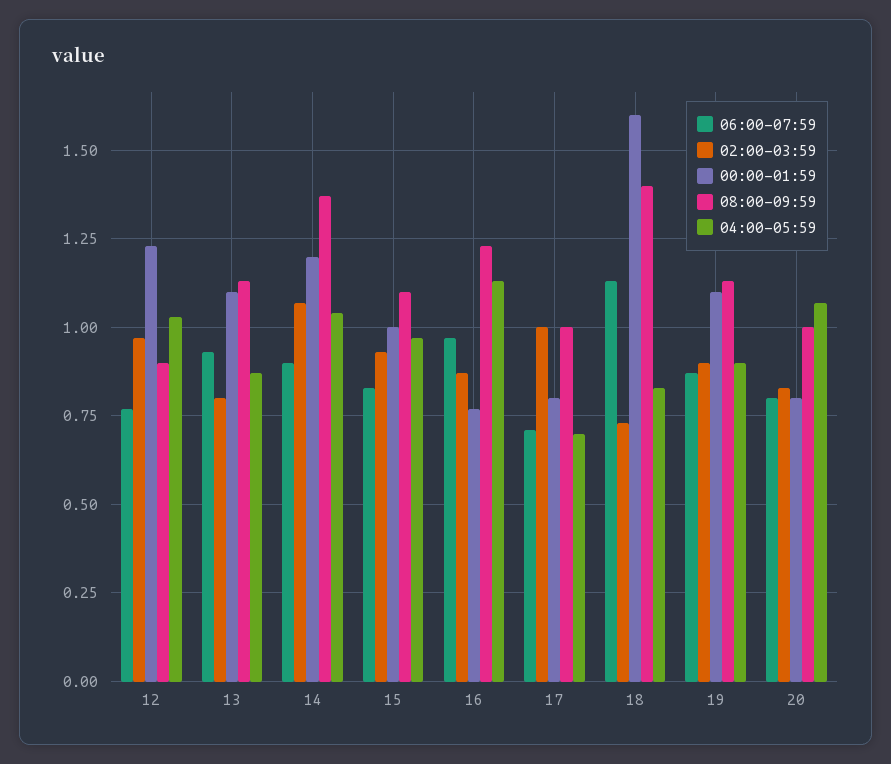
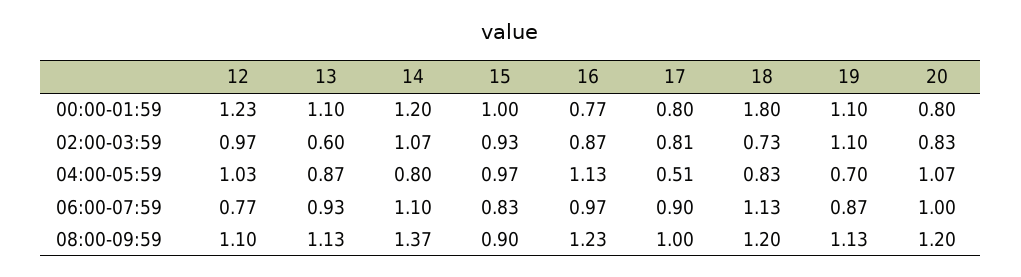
08:00-09:59, 12: 0.9 -> 1.1
02:00-03:59, 13: 0.8 -> 0.6
06:00-07:59, 14: 0.9 -> 1.1
04:00-05:59, 14: 1.05 -> 0.8
08:00-09:59, 15: 1.1 -> 0.9
06:00-07:59, 17: 0.7 -> 0.9
02:00-03:59, 17: 1 -> 0.81
04:00-05:59, 17: 0.7 -> 0.51
00:00-01:59, 18: 1.6 -> 1.8
08:00-09:59, 18: 1.4 -> 1.2
02:00-03:59, 19: 0.9 -> 1.1
04:00-05:59, 19: 0.9 -> 0.7
06:00-07:59, 20: 0.8 -> 1
08:00-09:59, 20: 1 -> 1.2

